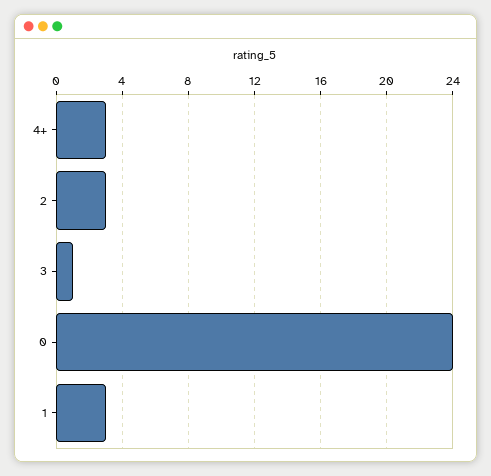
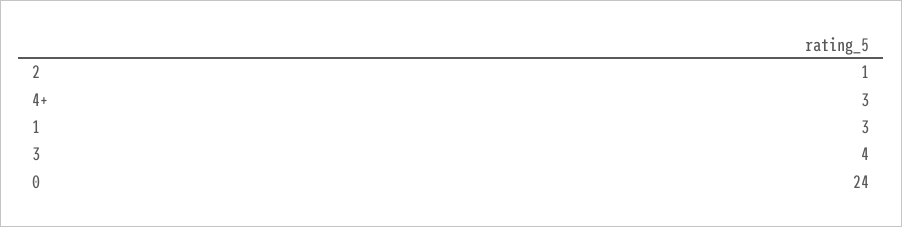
2: 3 -> 1
3: 1 -> 4

